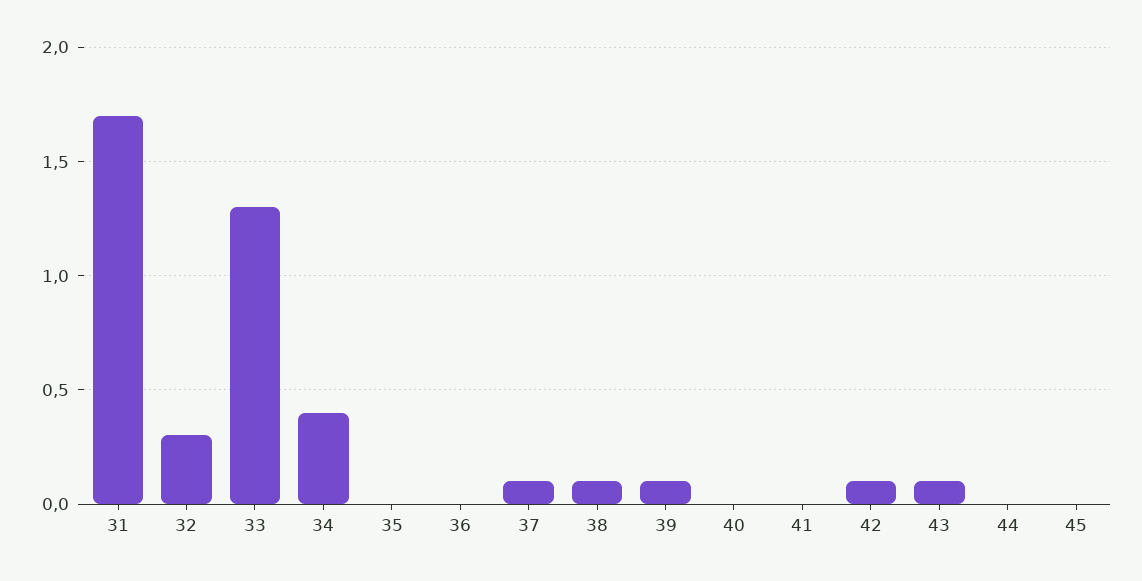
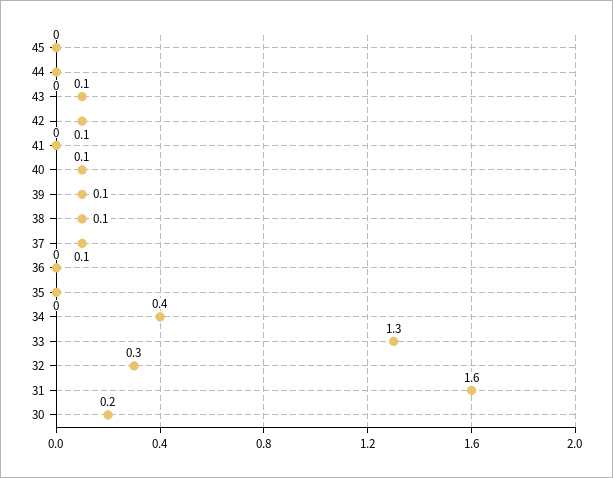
31: 1.7 -> 1.6
40: 0 -> 0.1
30: none -> 0.2

